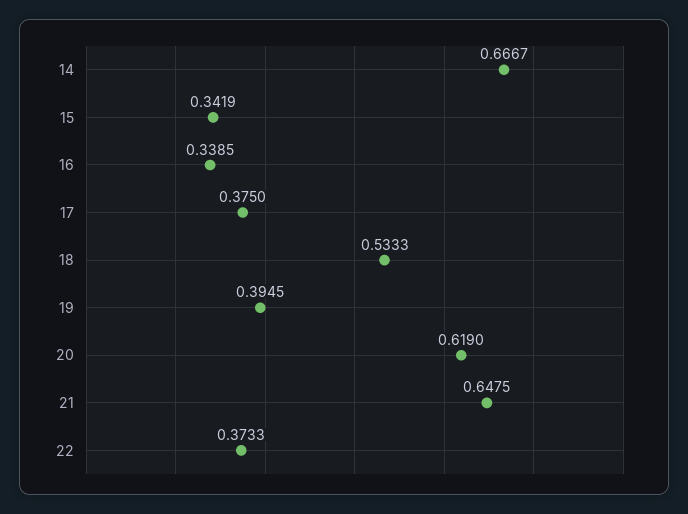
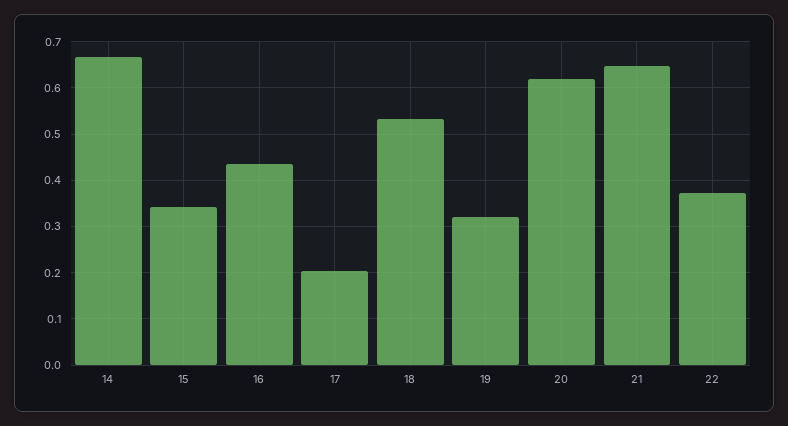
16: 0.3385 -> 0.44
17: 0.375 -> 0.2
19: 0.3945 -> 0.32

